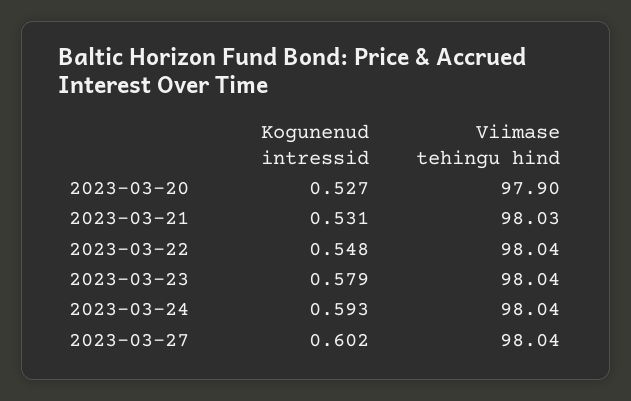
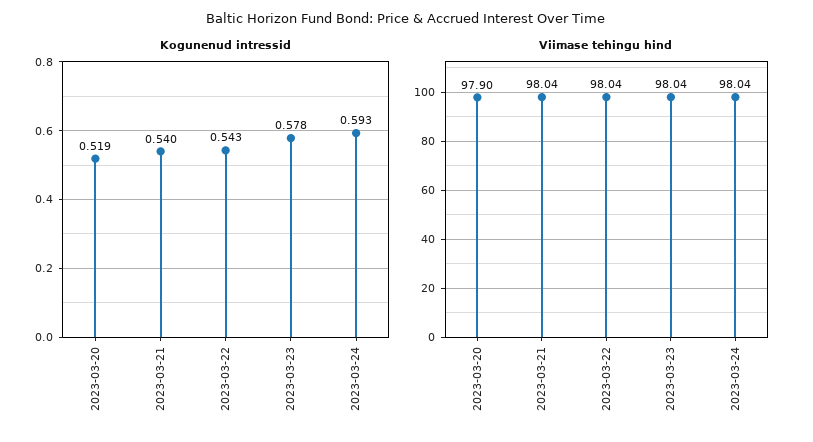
Kogunenud intressid, 2023-03-20: 0.527 -> 0.519
Kogunenud intressid, 2023-03-21: 0.531 -> 0.54
Viimase tehingu hind, 2023-03-21: 98.03 -> 98.04
Kogunenud intressid, 2023-03-22: 0.548 -> 0.543
Kogunenud intressid, 2023-03-23: 0.579 -> 0.578
Kogunenud intressid, 2023-03-27: 0.602 -> none
Viimase tehingu hind, 2023-03-27: 98.04 -> none

